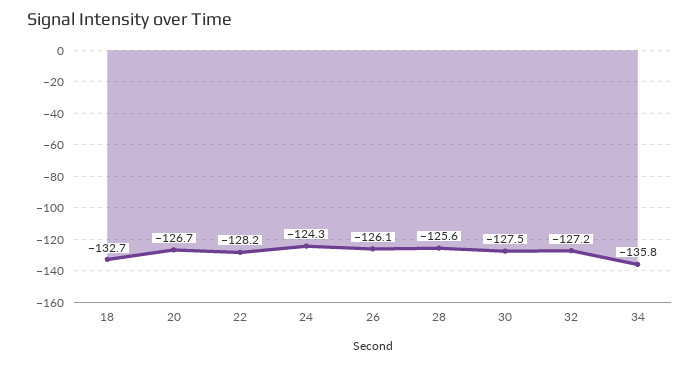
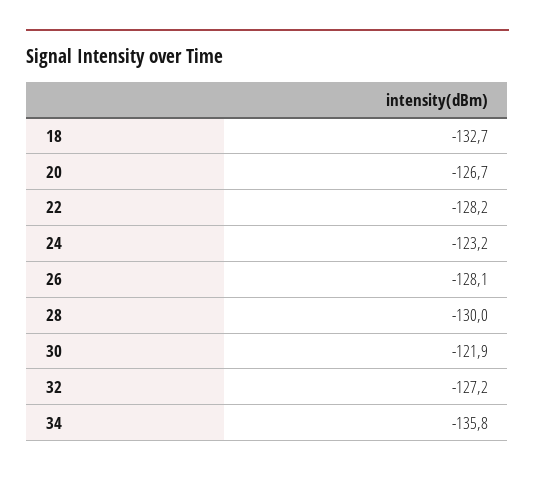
24: -124.3 -> -123.2
26: -126.1 -> -128.1
28: -125.6 -> -130
30: -127.5 -> -121.9

